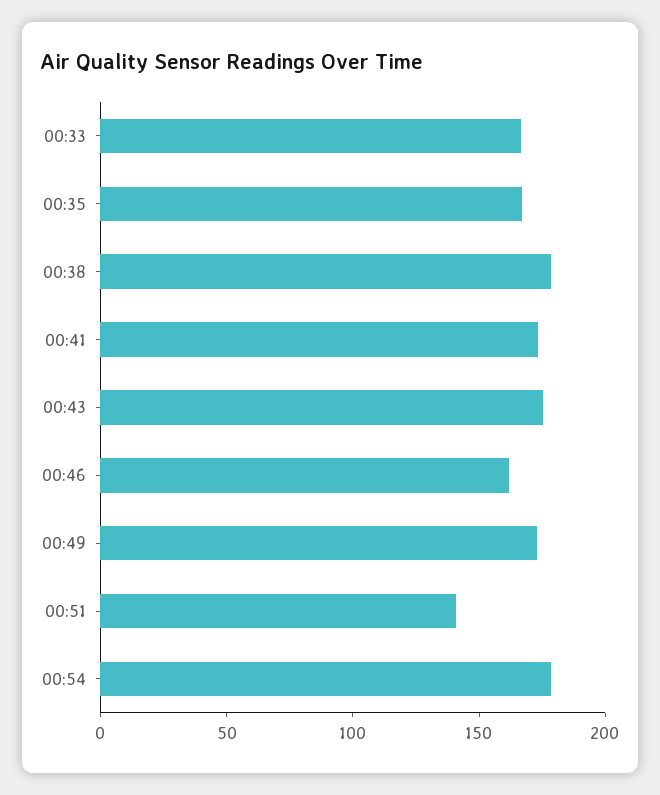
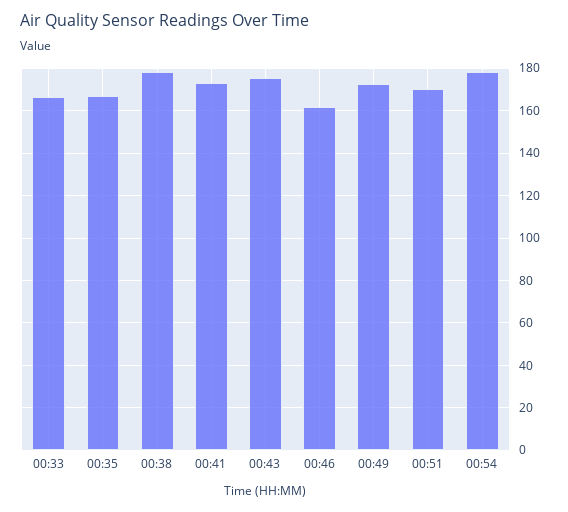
00:51: 140 -> 170

